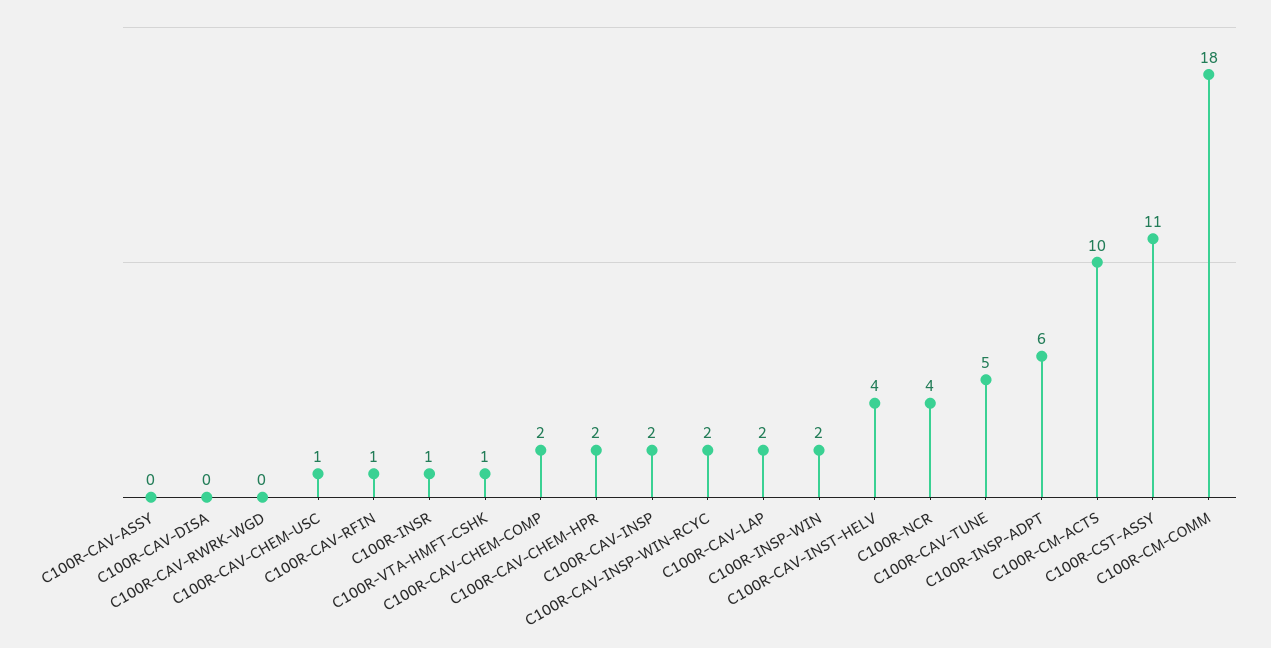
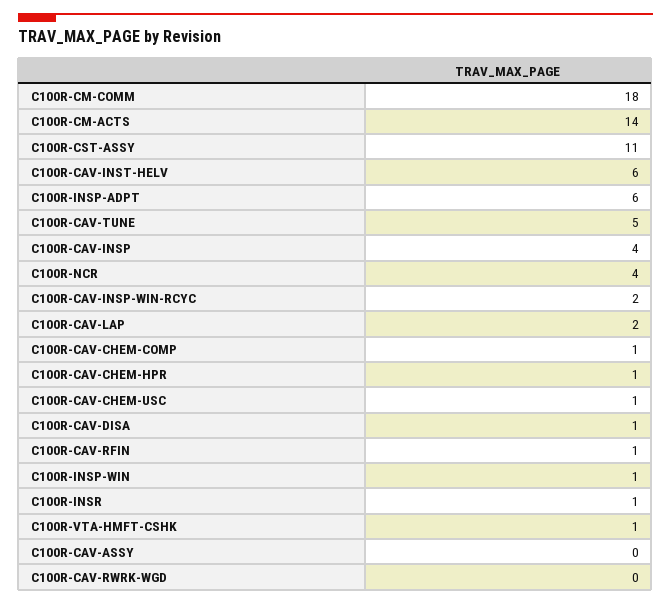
C100R-CAV-DISA: 0 -> 1
C100R-CAV-CHEM-COMP: 2 -> 1
C100R-CAV-CHEM-HPR: 2 -> 1
C100R-CAV-INSP: 2 -> 4
C100R-INSP-WIN: 2 -> 1
C100R-CAV-INST-HELV: 4 -> 6
C100R-CM-ACTS: 10 -> 14

